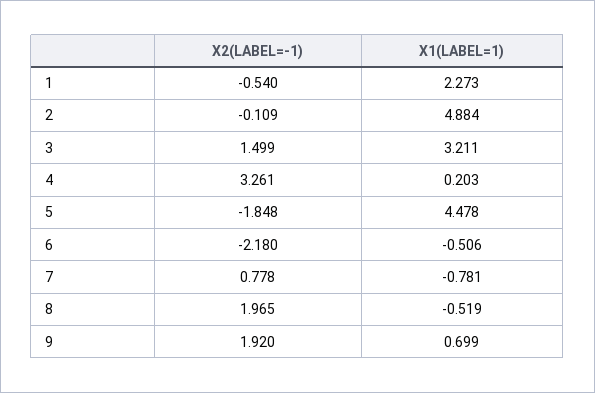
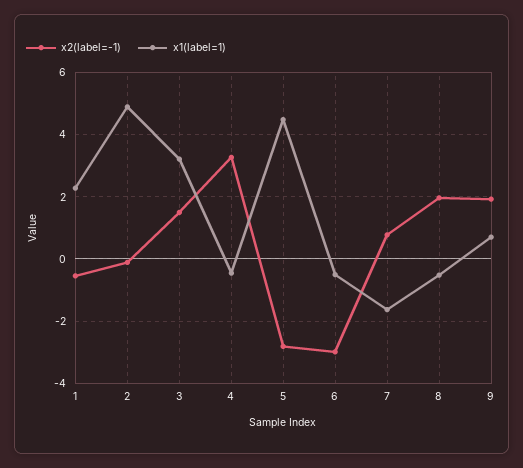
X1(LABEL=1), 4: 0.203 -> -0.4
X2(LABEL=-1), 5: -1.848 -> -2.8
X2(LABEL=-1), 6: -2.18 -> -3
X1(LABEL=1), 7: -0.781 -> -1.6

